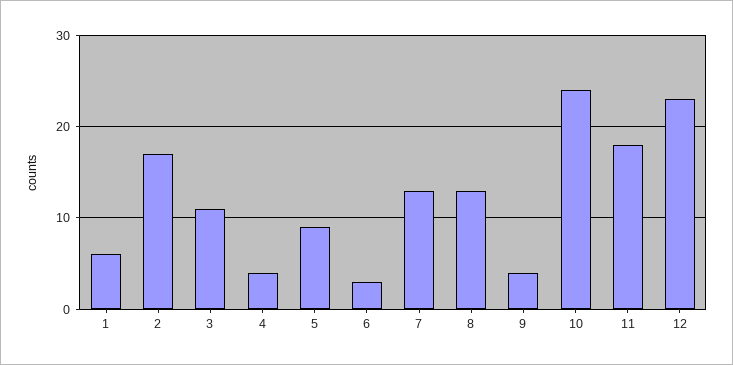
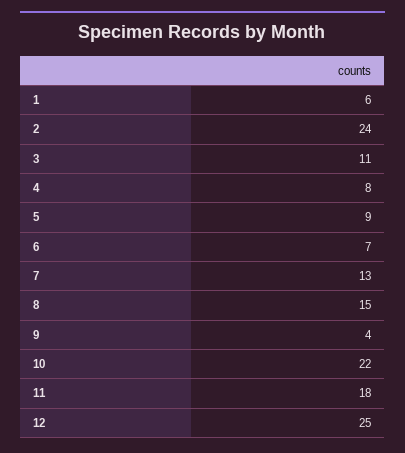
2: 17 -> 24
4: 4 -> 8
6: 3 -> 7
8: 13 -> 15
10: 24 -> 22
12: 23 -> 25

